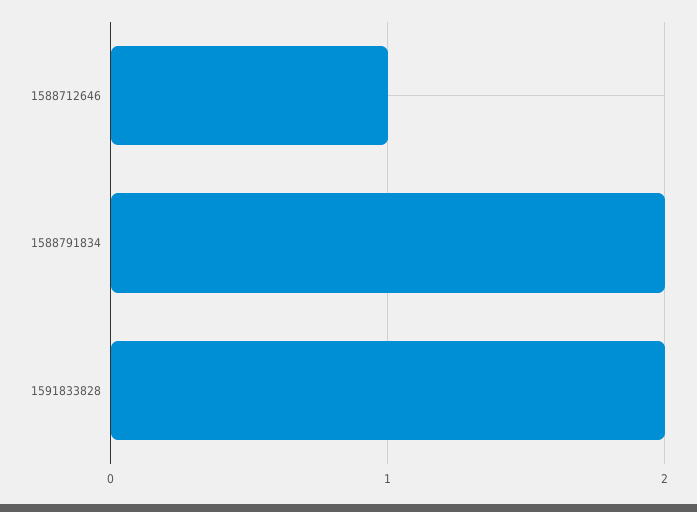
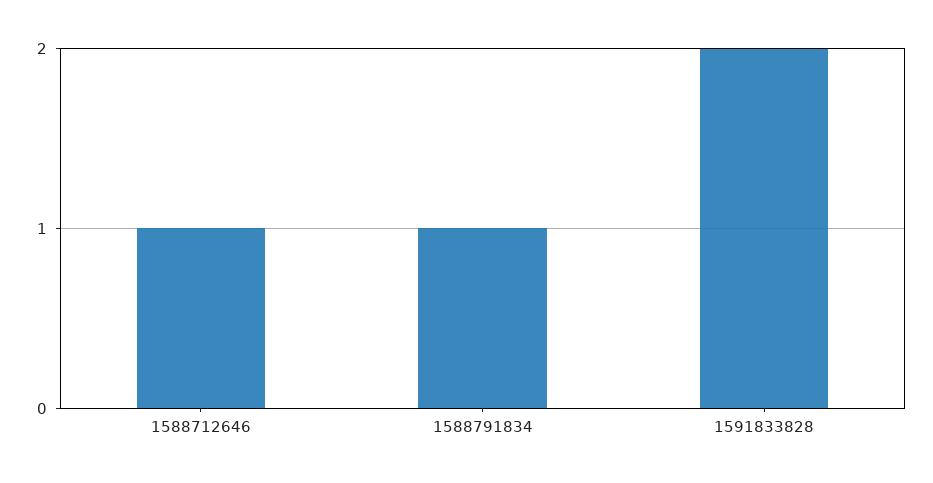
1588791834: 2 -> 1

